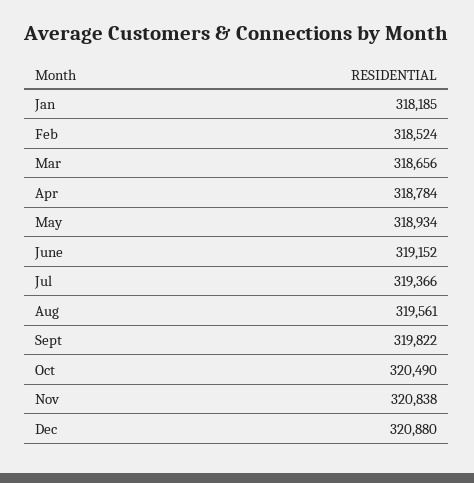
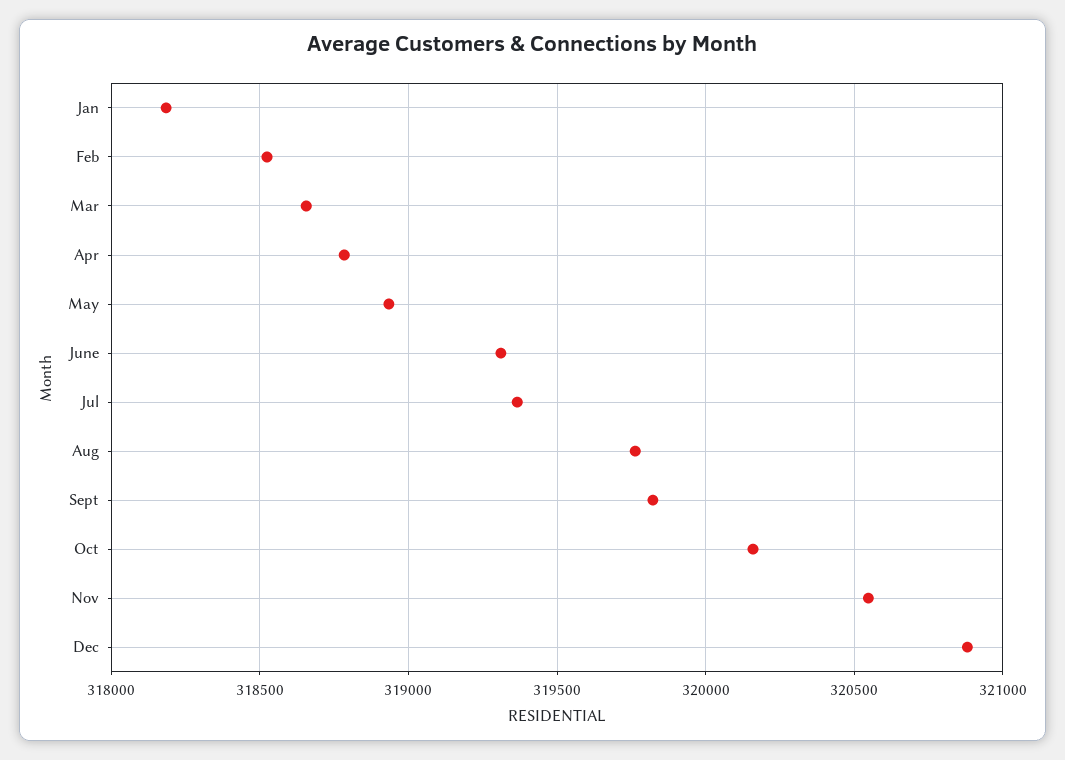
June: 319152 -> 319300
Aug: 319561 -> 319750
Oct: 320490 -> 320150
Nov: 320838 -> 320550

